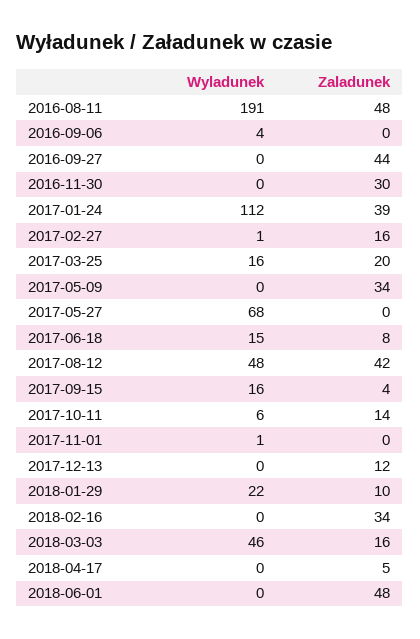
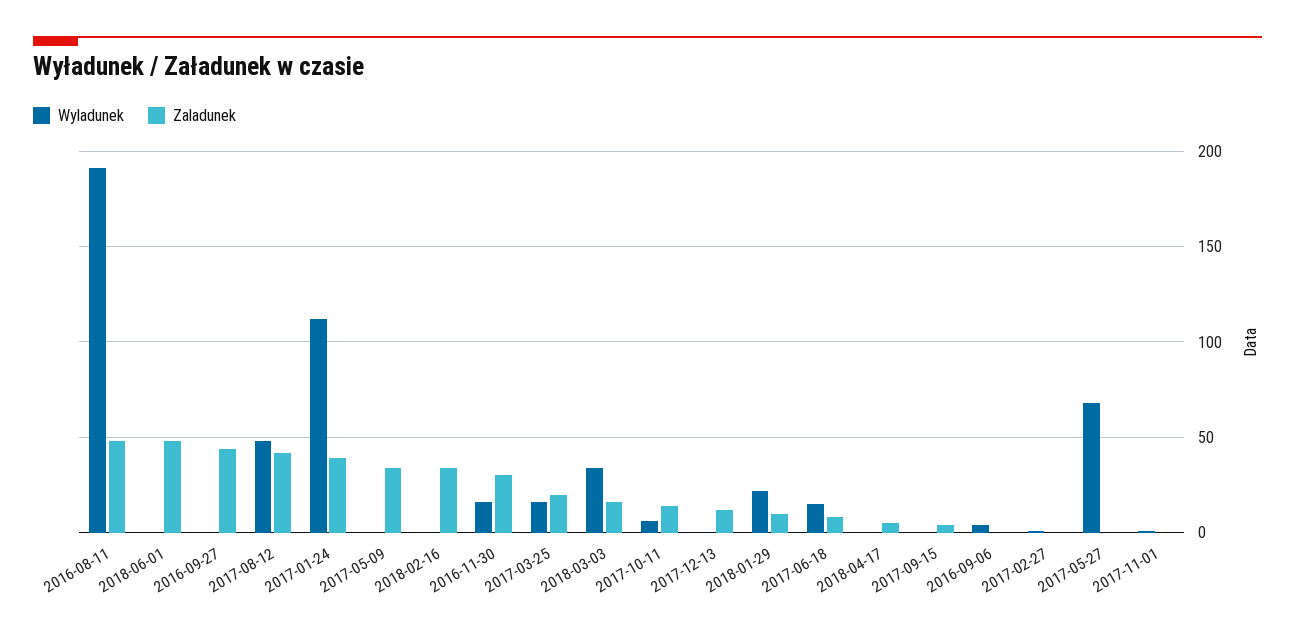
Wyladunek, 2016-11-30: 0 -> 15
Zaladunek, 2017-02-27: 16 -> 0
Wyladunek, 2017-09-15: 16 -> 0
Wyladunek, 2018-03-03: 46 -> 35

